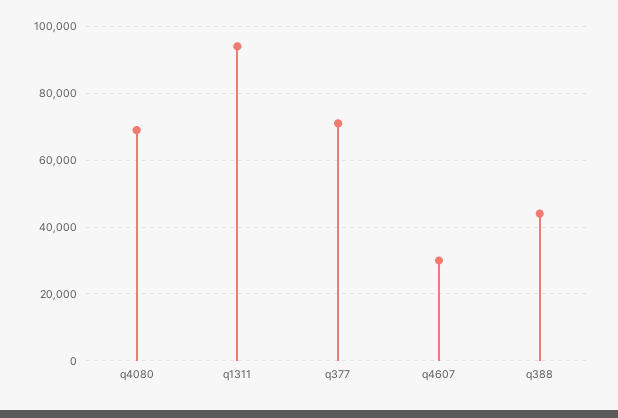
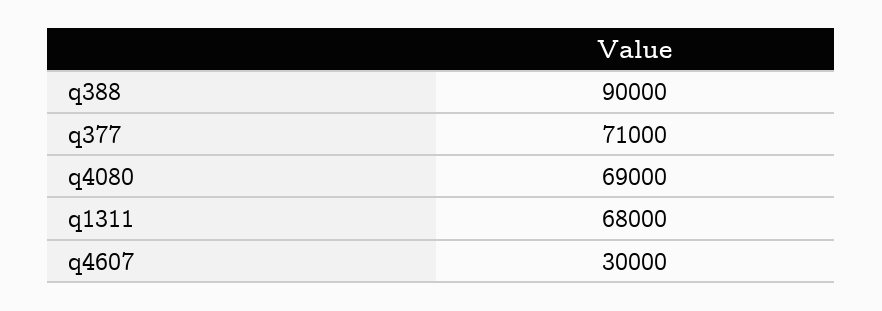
q1311: 94000 -> 68000
q388: 44000 -> 90000

